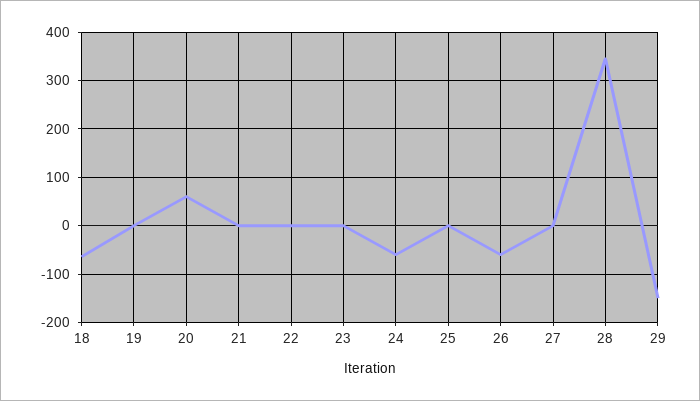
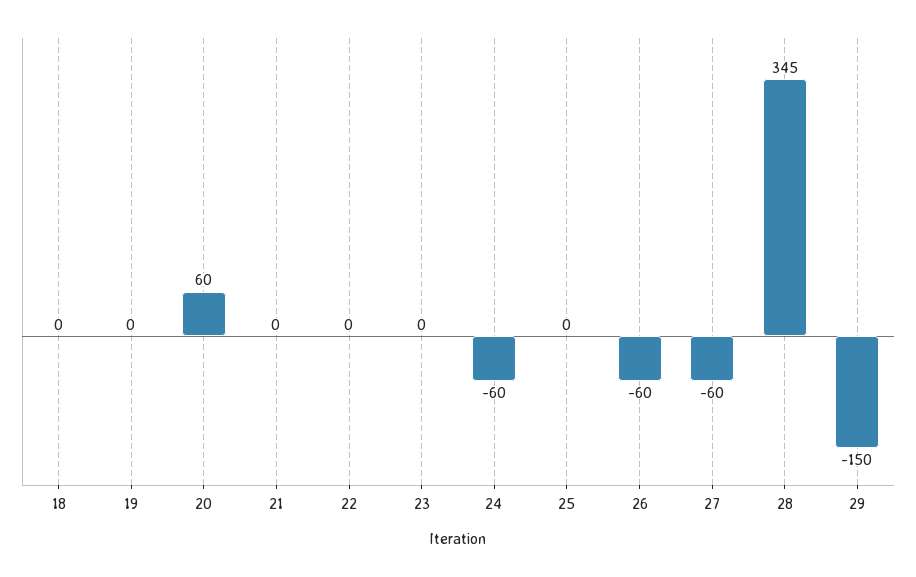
18: -60 -> 0
27: 0 -> -60

